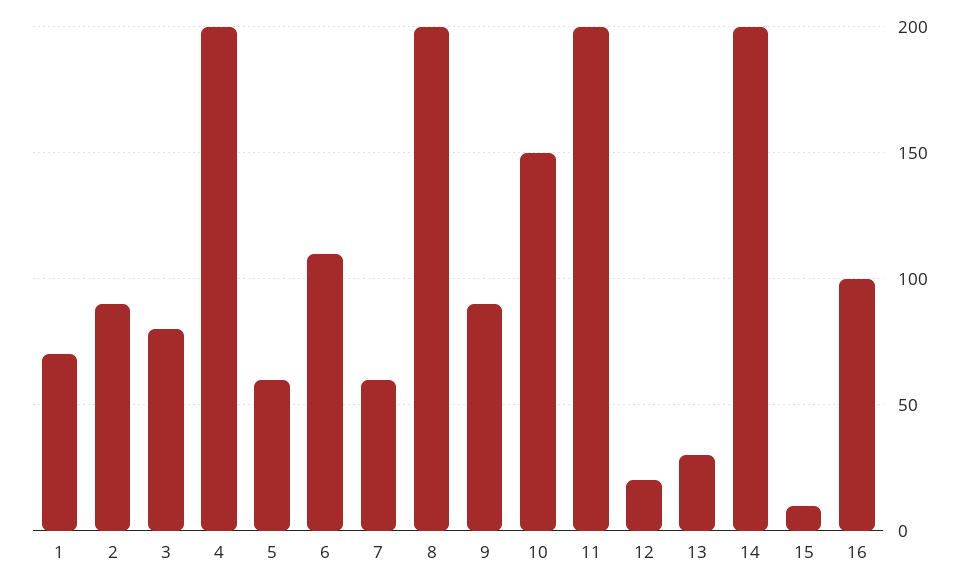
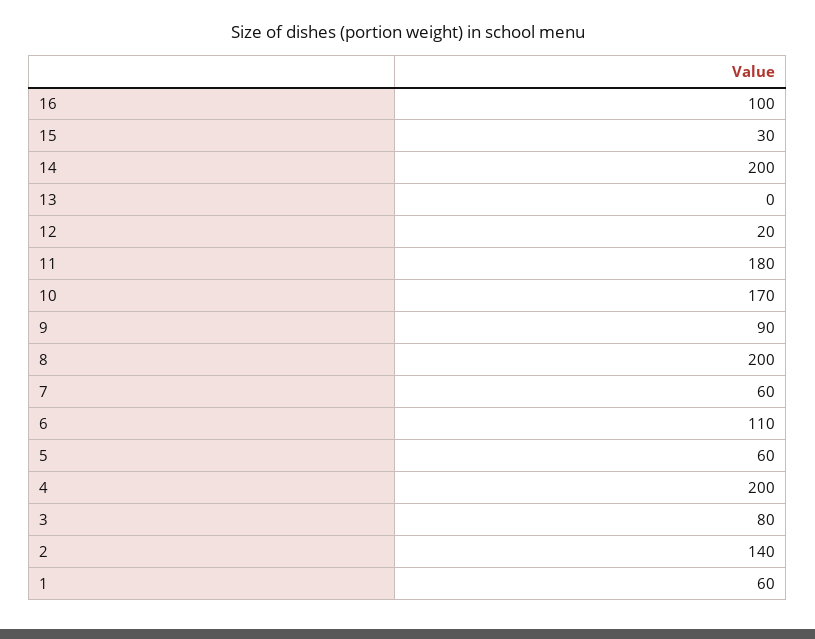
1: 70 -> 60
2: 90 -> 140
10: 150 -> 170
11: 200 -> 180
13: 30 -> 0
15: 10 -> 30

